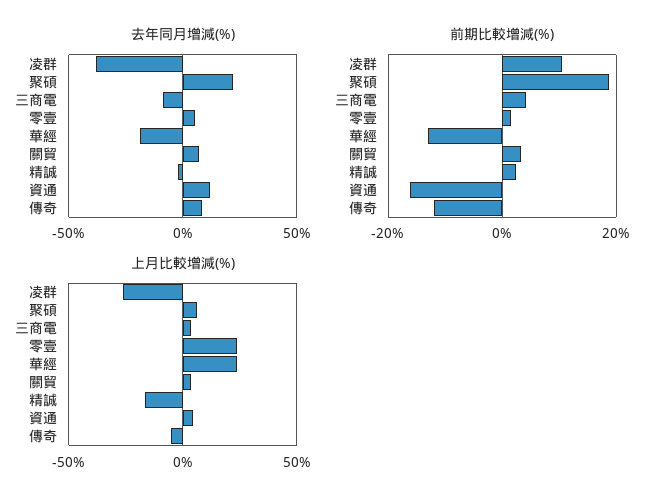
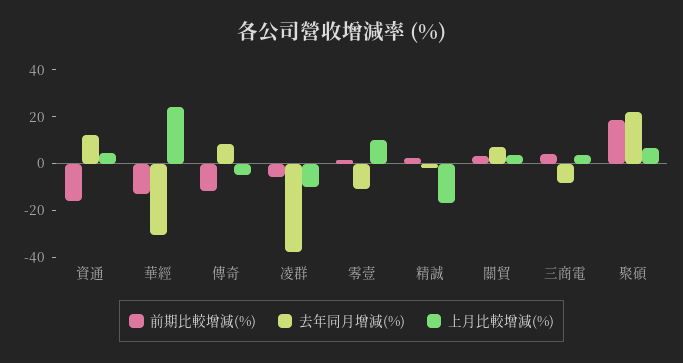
去年同月增減(%), 零壹: 5 -> -10
去年同月增減(%), 華經: -20 -> -30
前期比較增減(%), 凌群: 10 -> -5
上月比較增減(%), 凌群: -25 -> -10
上月比較增減(%), 零壹: 25 -> 10

